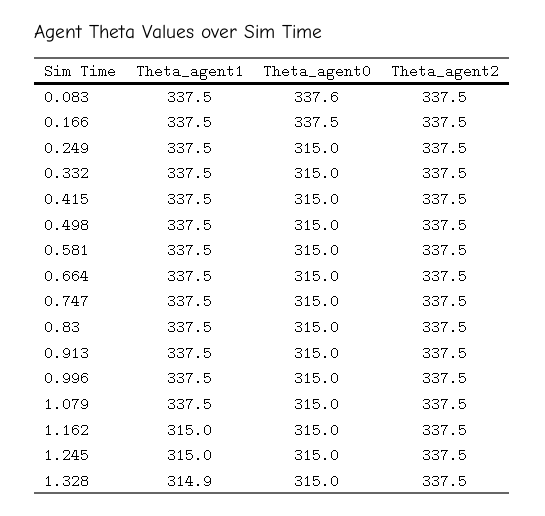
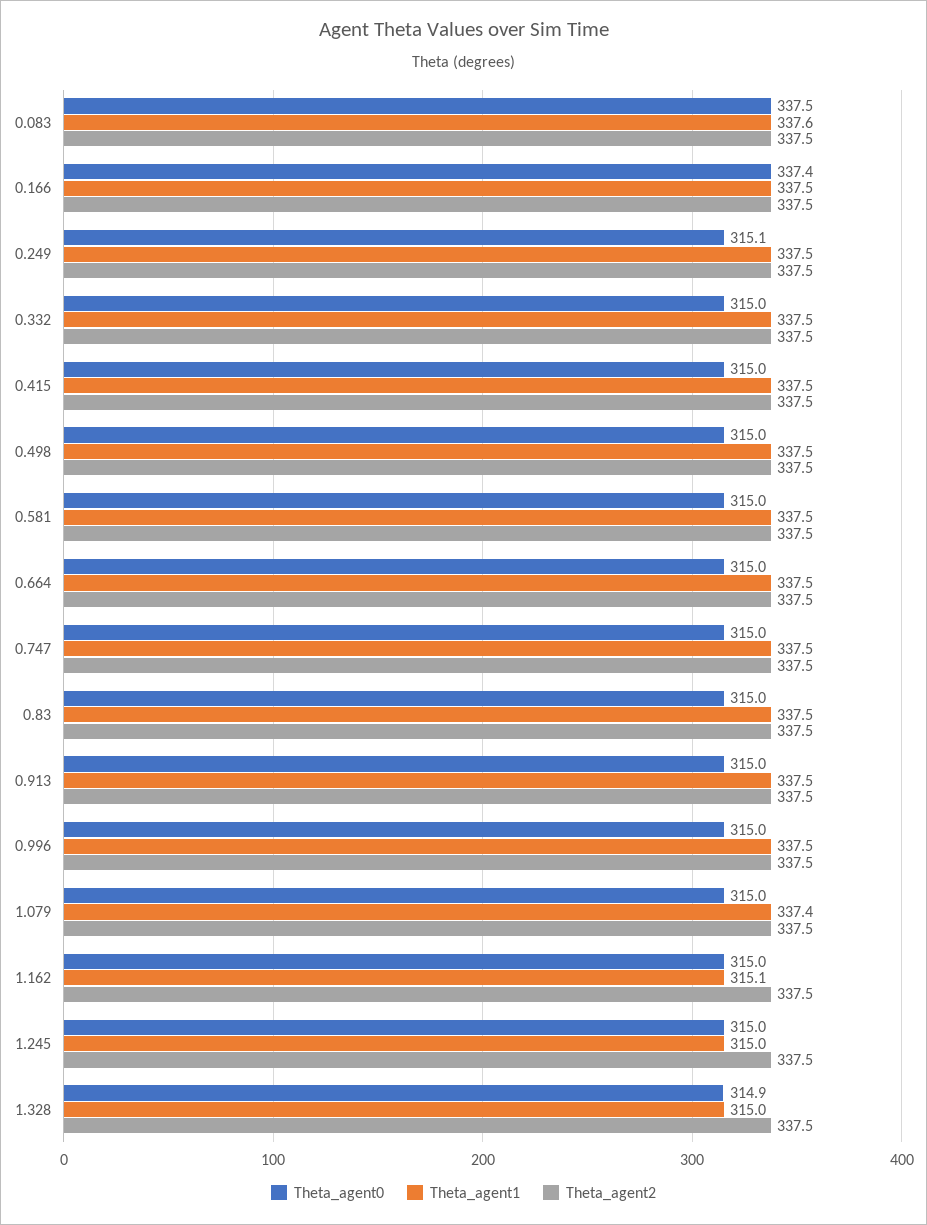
Theta_agent1, 0.083: 337.5 -> 337.6
Theta_agent0, 0.083: 337.6 -> 337.5
Theta_agent0, 0.166: 337.5 -> 337.4
Theta_agent0, 0.249: 315 -> 315.1
Theta_agent1, 1.079: 337.5 -> 337.4
Theta_agent1, 1.162: 315 -> 315.1
Theta_agent1, 1.328: 314.9 -> 315
Theta_agent0, 1.328: 315 -> 314.9

